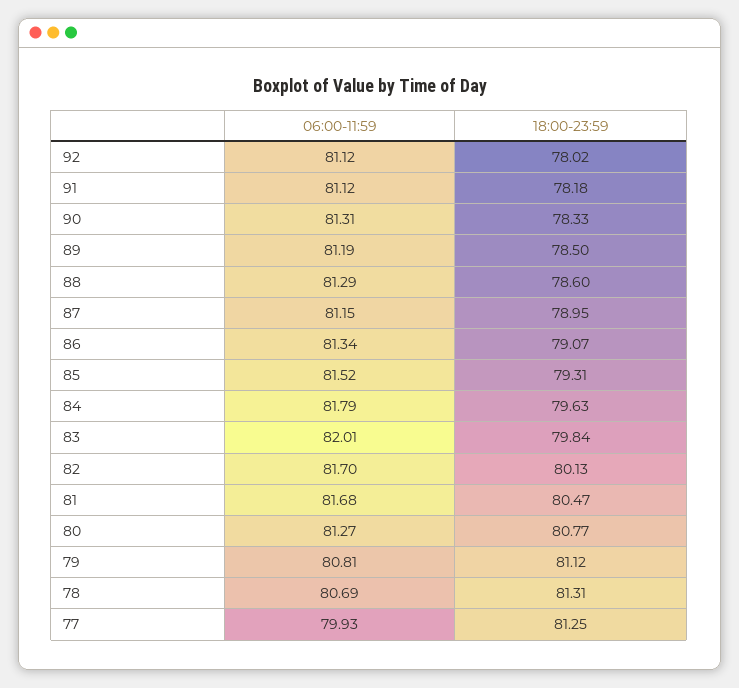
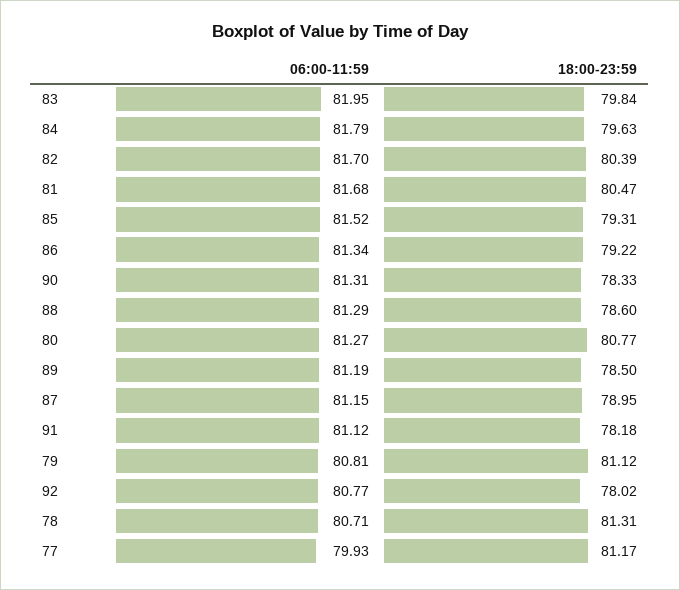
06:00-11:59, 92: 81.12 -> 80.77
18:00-23:59, 86: 79.07 -> 79.22
06:00-11:59, 83: 82.01 -> 81.95
18:00-23:59, 82: 80.13 -> 80.39
06:00-11:59, 78: 80.69 -> 80.71
18:00-23:59, 77: 81.25 -> 81.17

